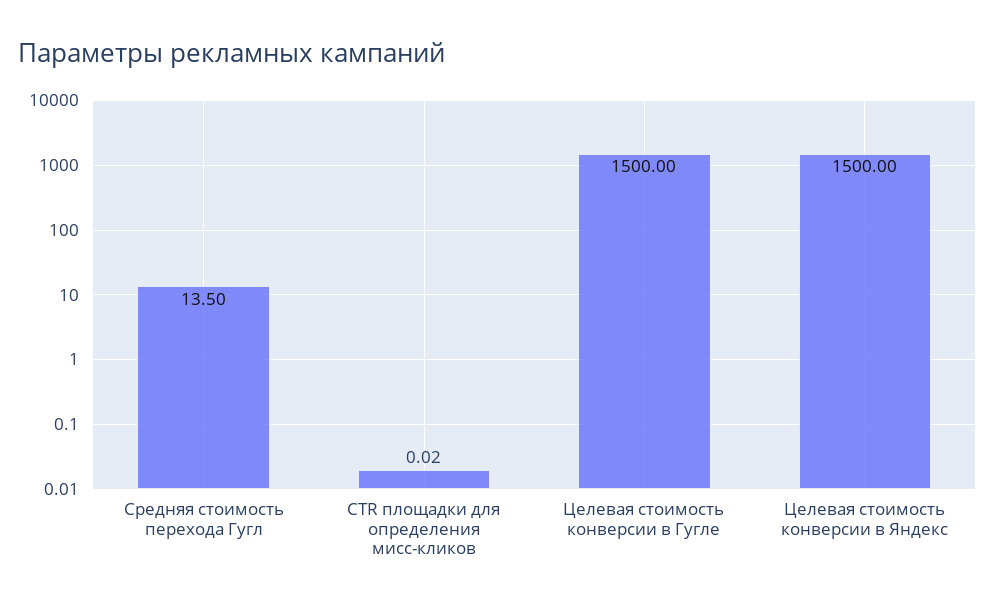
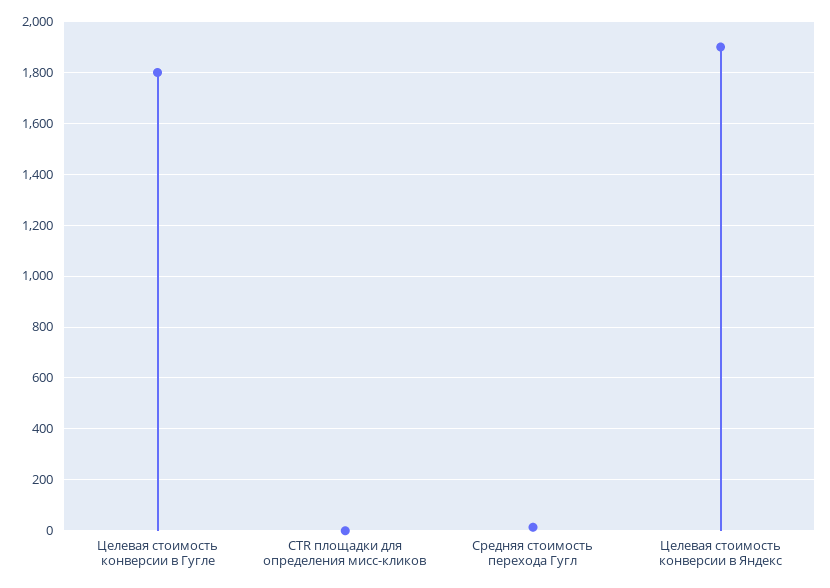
Целевая стоимость конверсии в Гугле: 1500 -> 1800
Целевая стоимость конверсии в Яндекс: 1500 -> 1900

